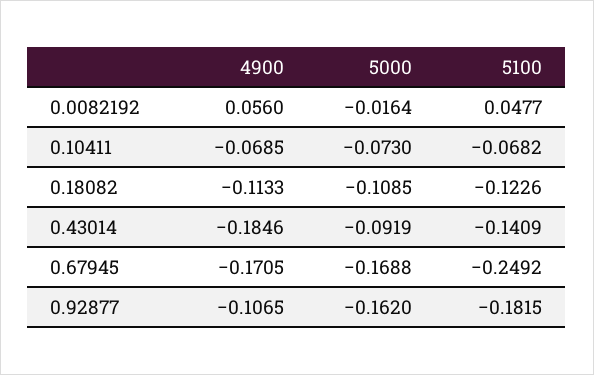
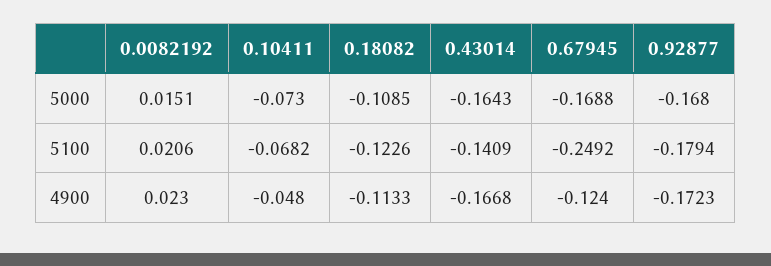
4900, 0.0082192: 0.056 -> 0.023
5000, 0.0082192: -0.0164 -> 0.0151
5100, 0.0082192: 0.0477 -> 0.0206
4900, 0.10411: -0.0685 -> -0.048
4900, 0.43014: -0.1846 -> -0.1668
5000, 0.43014: -0.0919 -> -0.1643
4900, 0.67945: -0.1705 -> -0.124
4900, 0.92877: -0.1065 -> -0.1723
5000, 0.92877: -0.162 -> -0.168
5100, 0.92877: -0.1815 -> -0.1794

